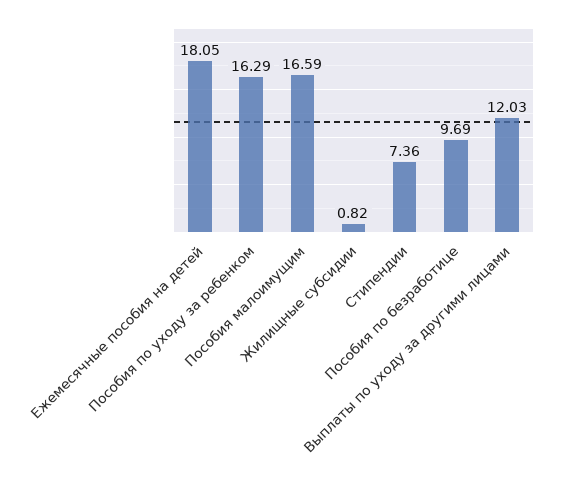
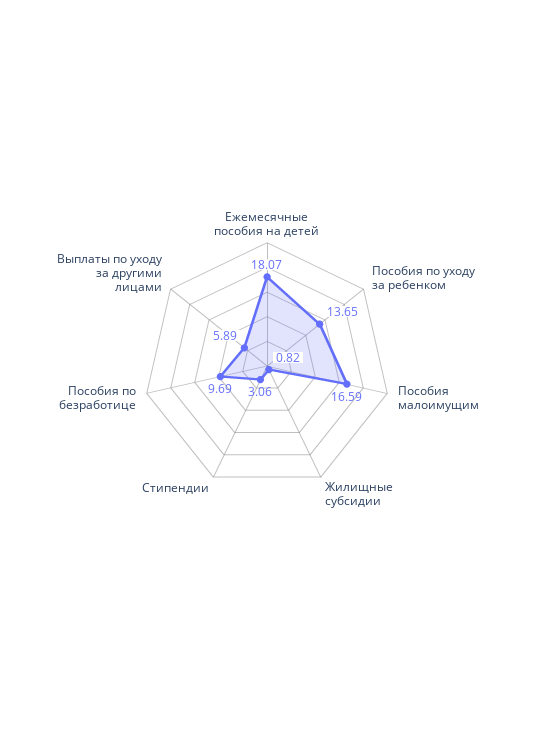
Ежемесячные пособия на детей: 18.05 -> 18.07
Пособия по уходу за ребенком: 16.29 -> 13.65
Стипендии: 7.36 -> 3.06
Выплаты по уходу за другими лицами: 12.03 -> 5.89

